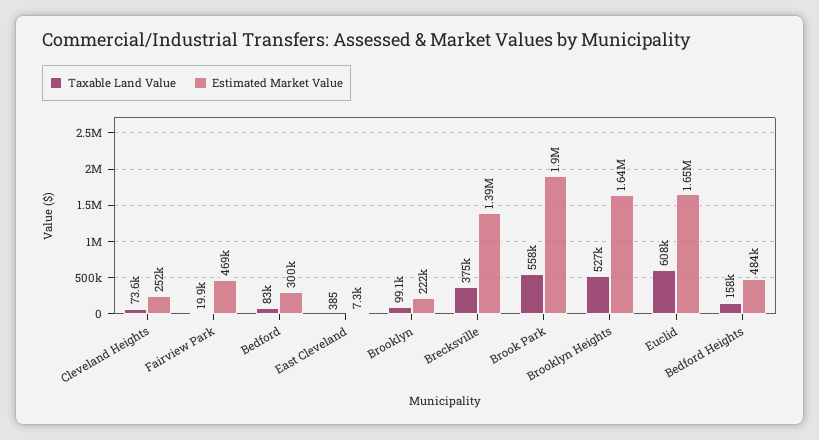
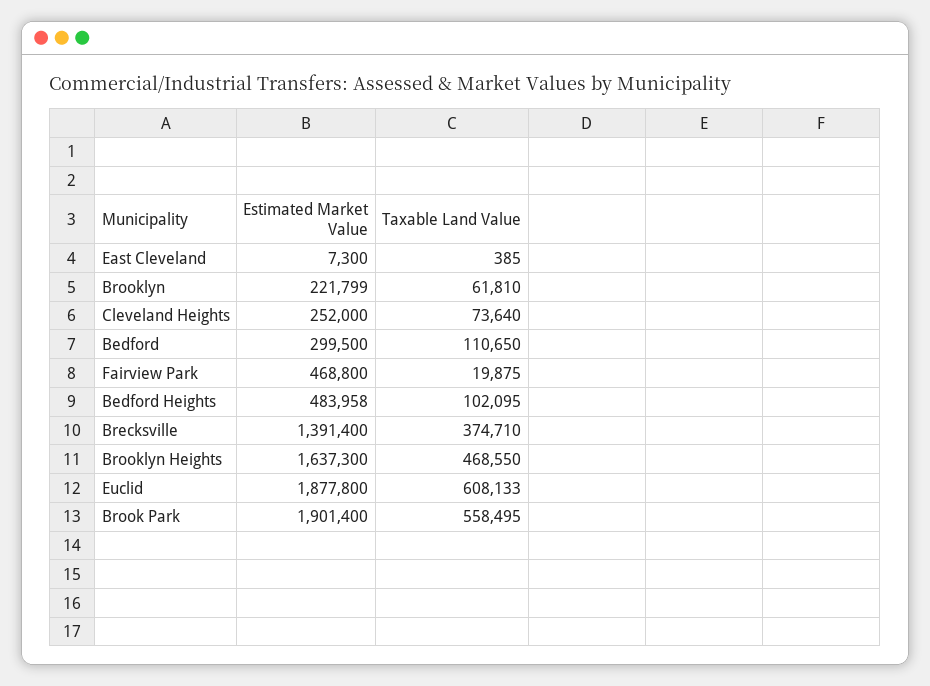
Taxable Land Value, Bedford: 83000 -> 110650
Taxable Land Value, Brooklyn: 99100 -> 61810
Taxable Land Value, Brooklyn Heights: 527000 -> 468550
Estimated Market Value, Euclid: 1650000 -> 1877800
Taxable Land Value, Bedford Heights: 158000 -> 102095

